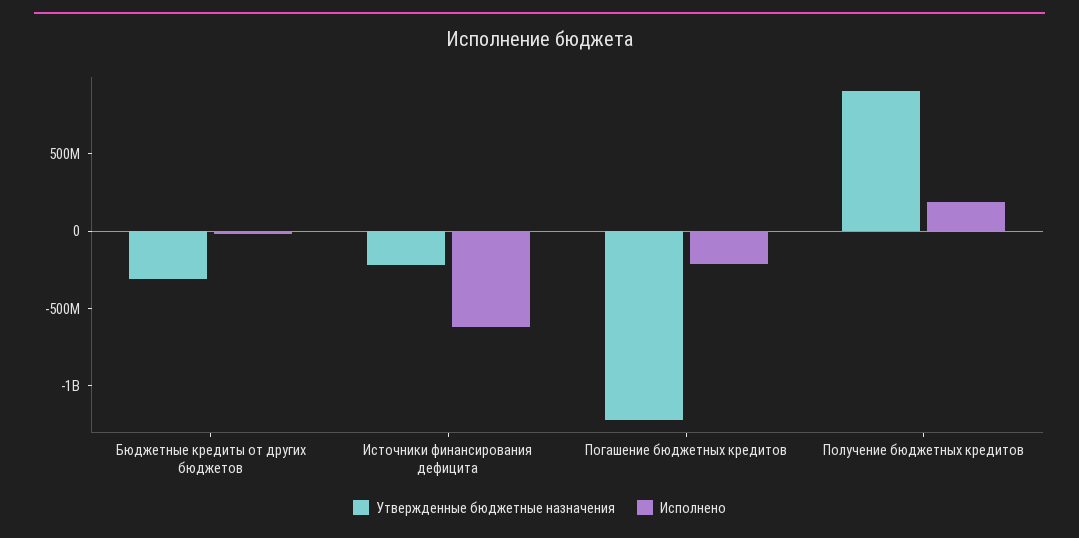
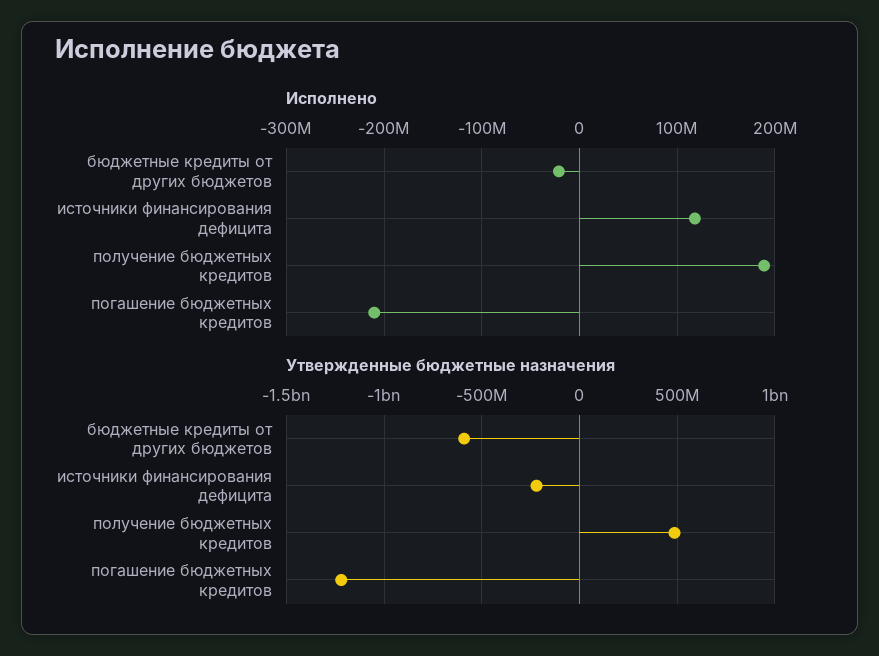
Утвержденные бюджетные назначения, Бюджетные кредиты от других бюджетов: -300000000 -> -600000000
Исполнено, Источники финансирования дефицита: -600000000 -> 120000000
Утвержденные бюджетные назначения, Получение бюджетных кредитов: 900000000 -> 500000000

